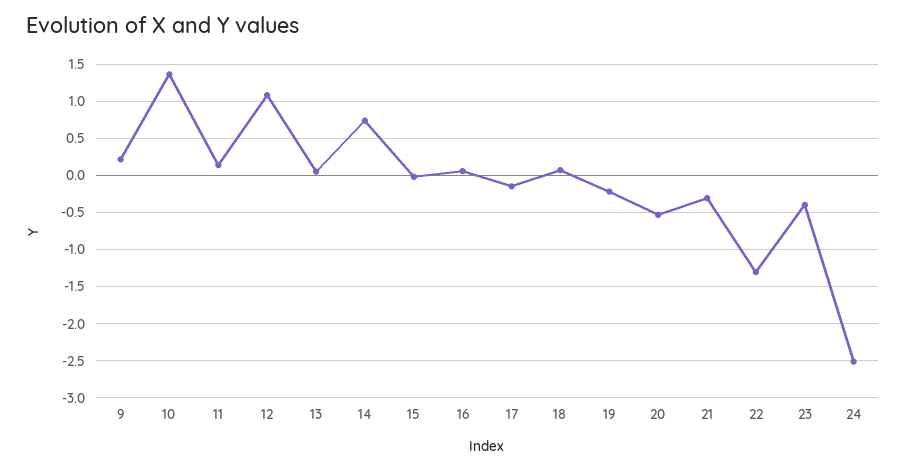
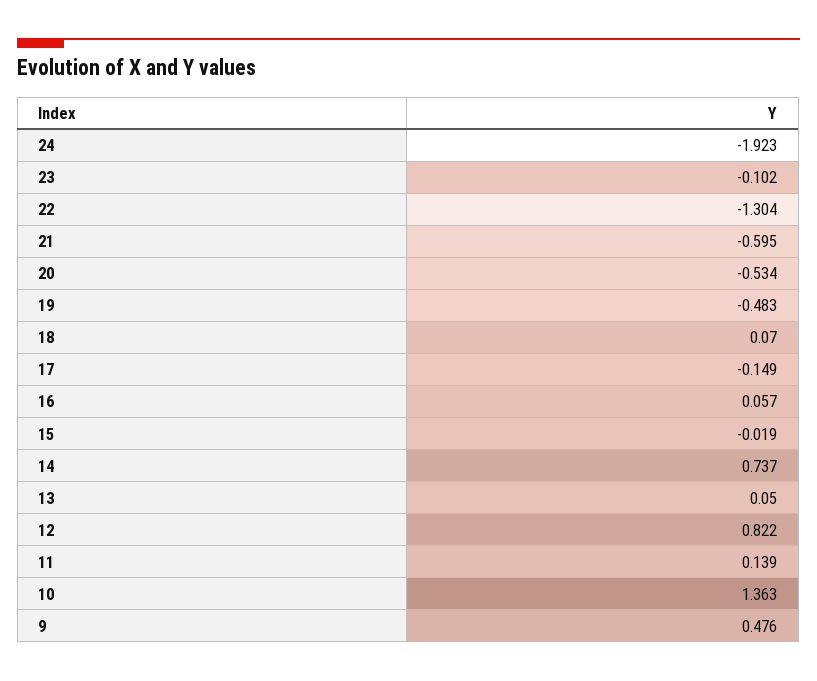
9: 0.2 -> 0.476
12: 1.1 -> 0.822
19: -0.2 -> -0.483
21: -0.3 -> -0.595
23: -0.4 -> -0.102
24: -2.5 -> -1.923

